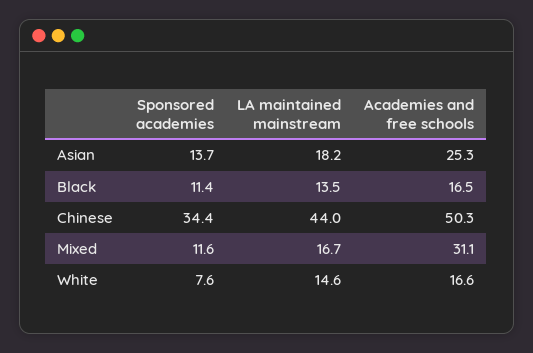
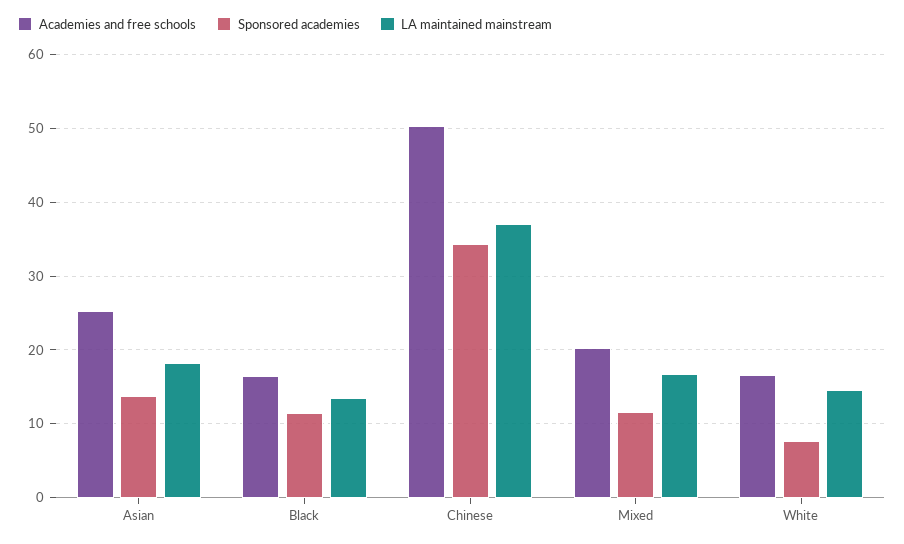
LA maintained mainstream, Chinese: 44 -> 37
Academies and free schools, Mixed: 31.1 -> 20

